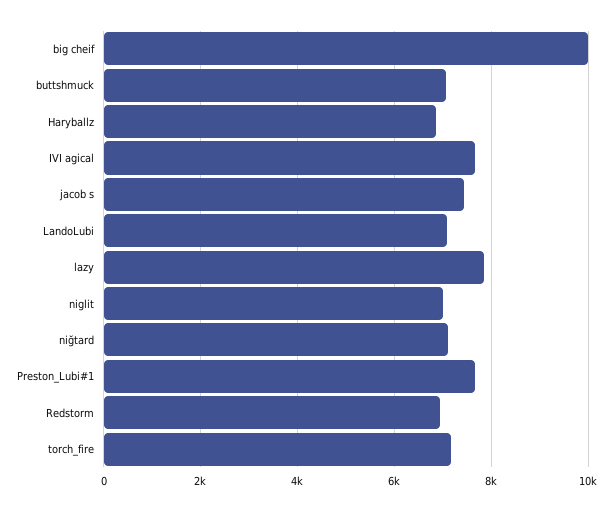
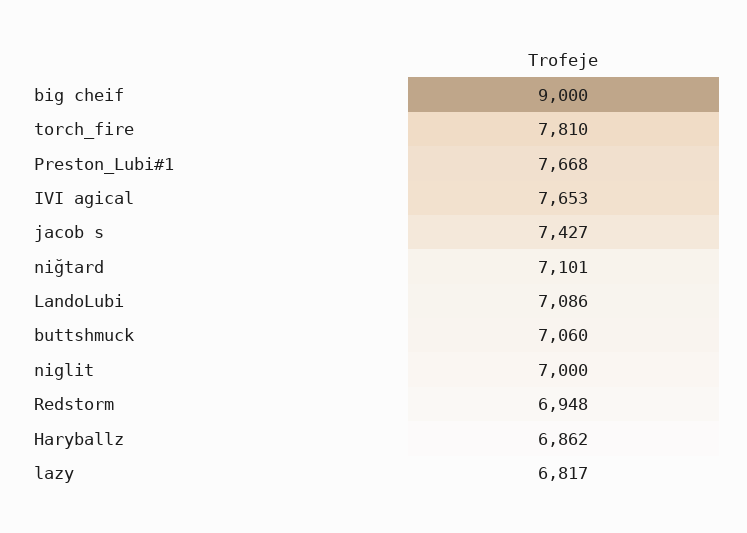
big cheif: 10000 -> 9000
lazy: 7800 -> 6817
torch_fire: 7200 -> 7810

